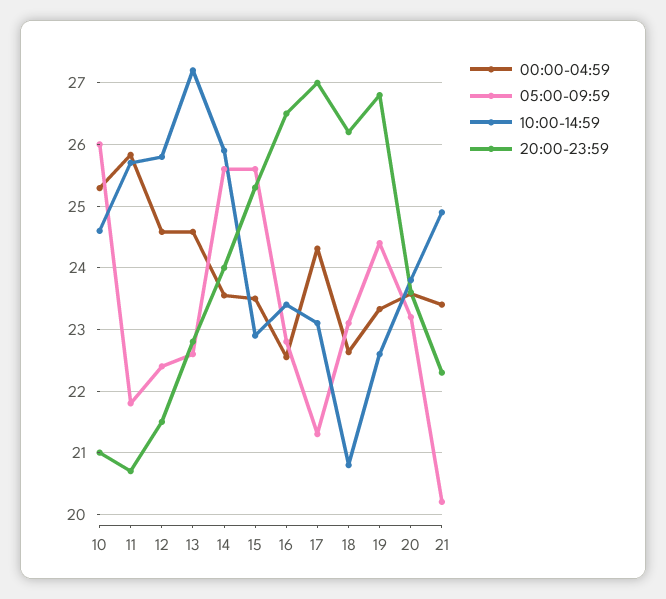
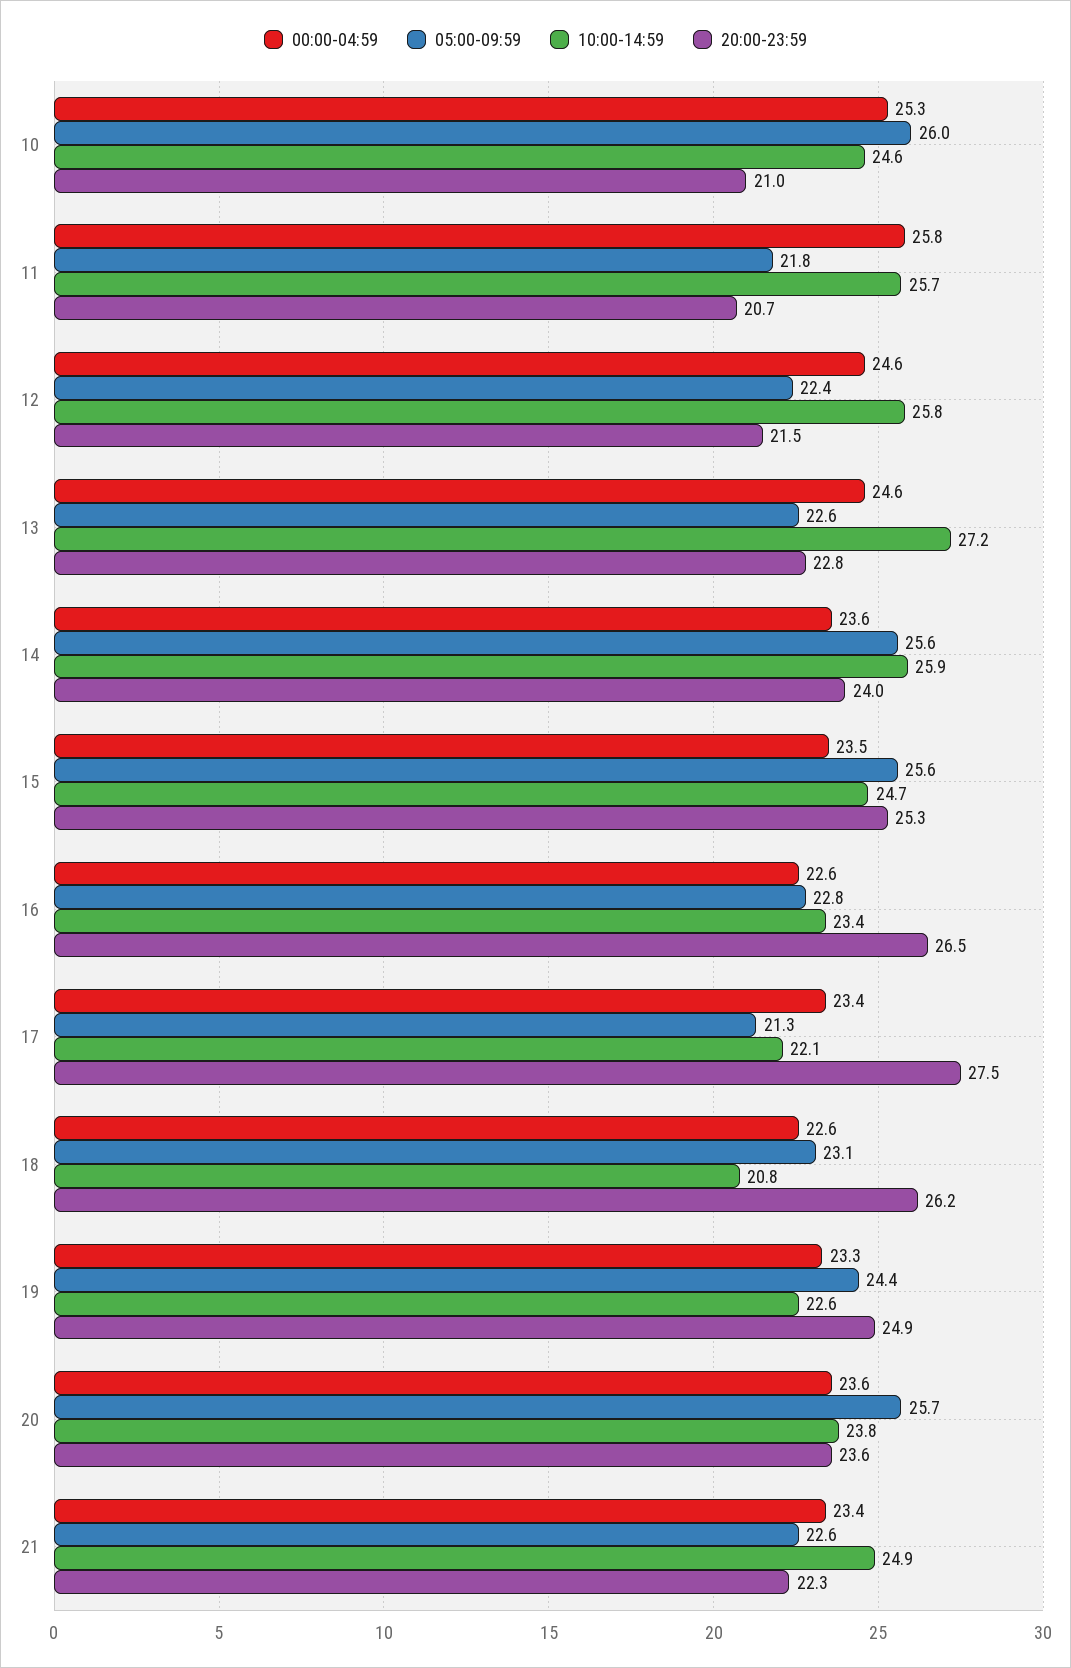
10:00-14:59, 15: 22.9 -> 24.7
00:00-04:59, 17: 24.3 -> 23.4
10:00-14:59, 17: 23.1 -> 22.1
20:00-23:59, 17: 27 -> 27.5
20:00-23:59, 19: 26.8 -> 24.9
05:00-09:59, 20: 23.2 -> 25.7
05:00-09:59, 21: 20.2 -> 22.6

